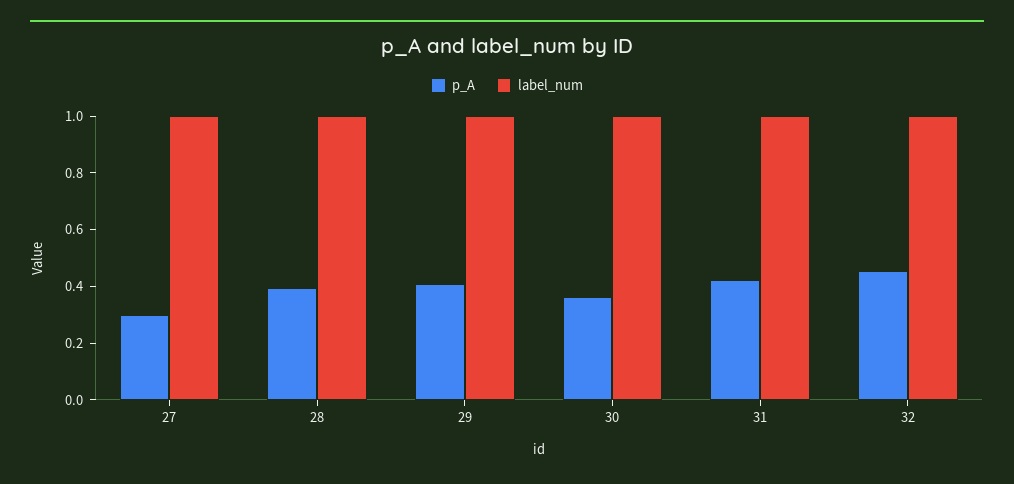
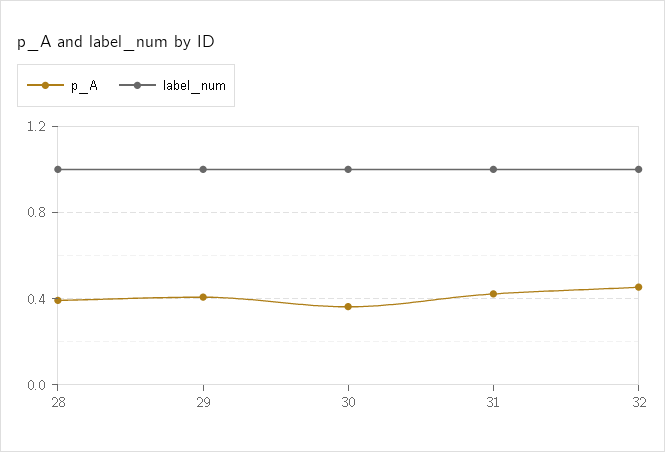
p_A, 27: 0.3 -> none
label_num, 27: 1 -> none

